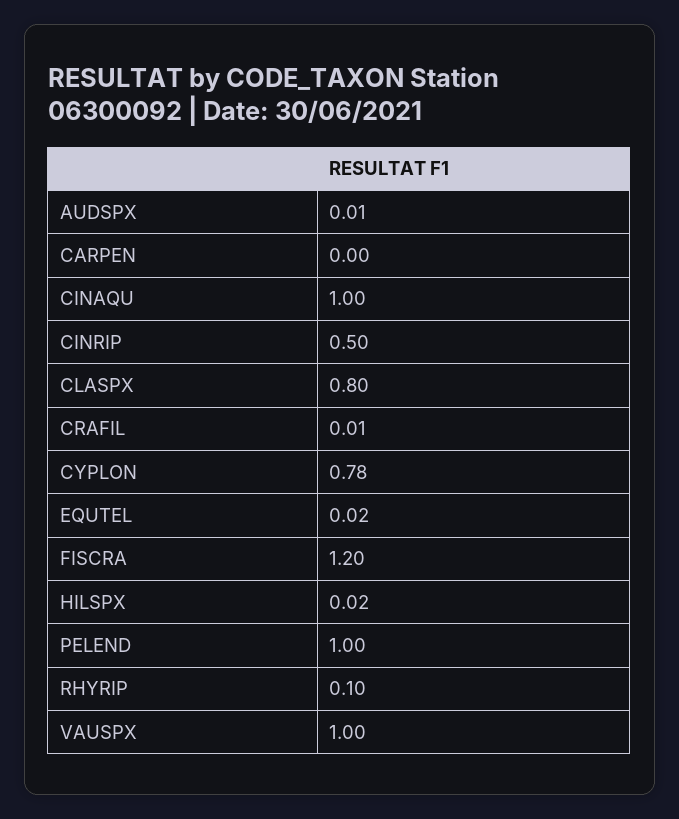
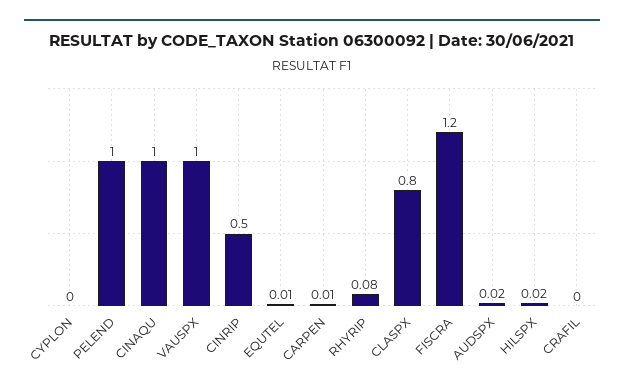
AUDSPX: 0.01 -> 0.02
CARPEN: 0 -> 0.01
CRAFIL: 0.01 -> 0
CYPLON: 0.78 -> 0
EQUTEL: 0.02 -> 0.01
RHYRIP: 0.1 -> 0.08

